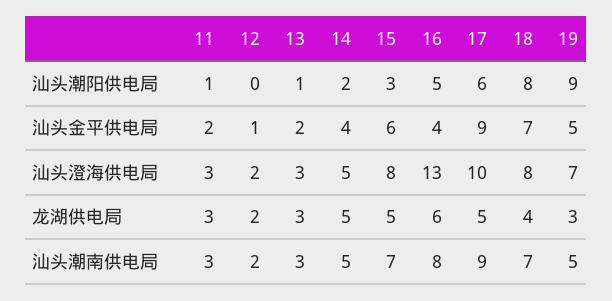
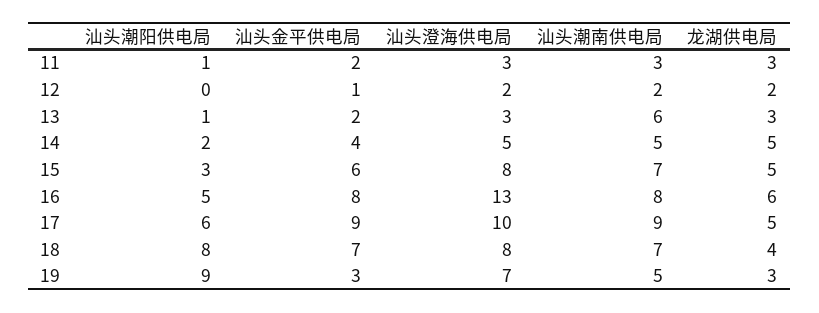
16, 汕头金平供电局: 4 -> 8
19, 汕头金平供电局: 5 -> 3
13, 汕头潮南供电局: 3 -> 6

